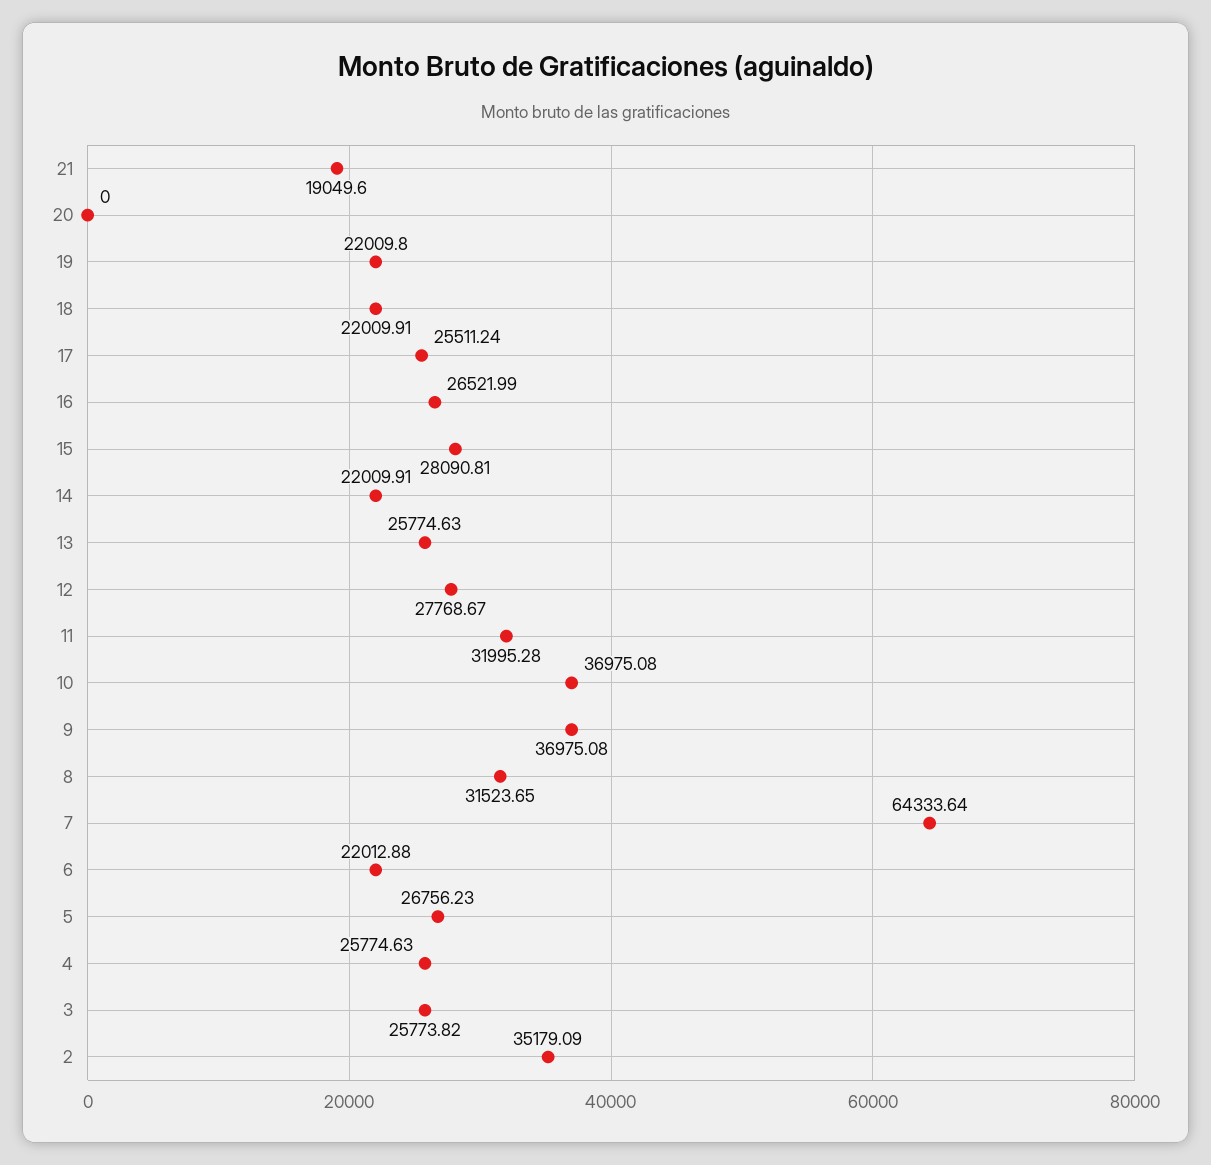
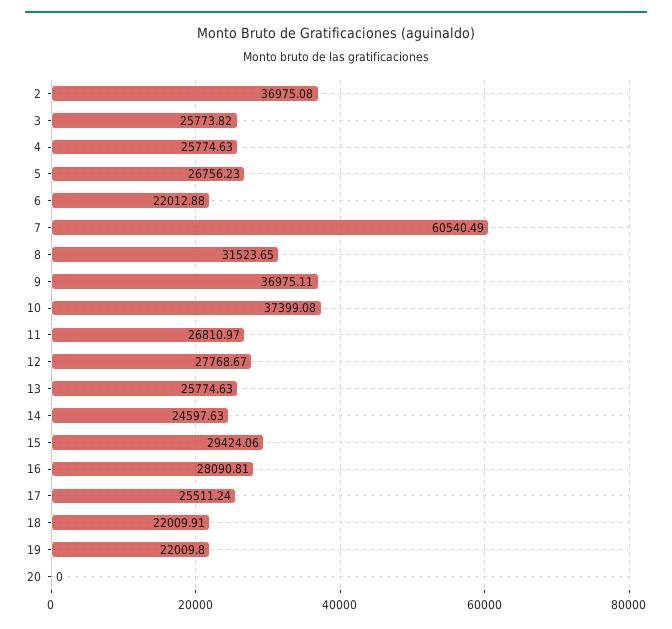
21: 19049.6 -> none
16: 26521.99 -> 28090.81
15: 28090.81 -> 29424.06
14: 22009.91 -> 24597.63
11: 31995.28 -> 26810.97
10: 36975.08 -> 37399.08
9: 36975.08 -> 36975.11
7: 64333.64 -> 60540.49
2: 35179.09 -> 36975.08

